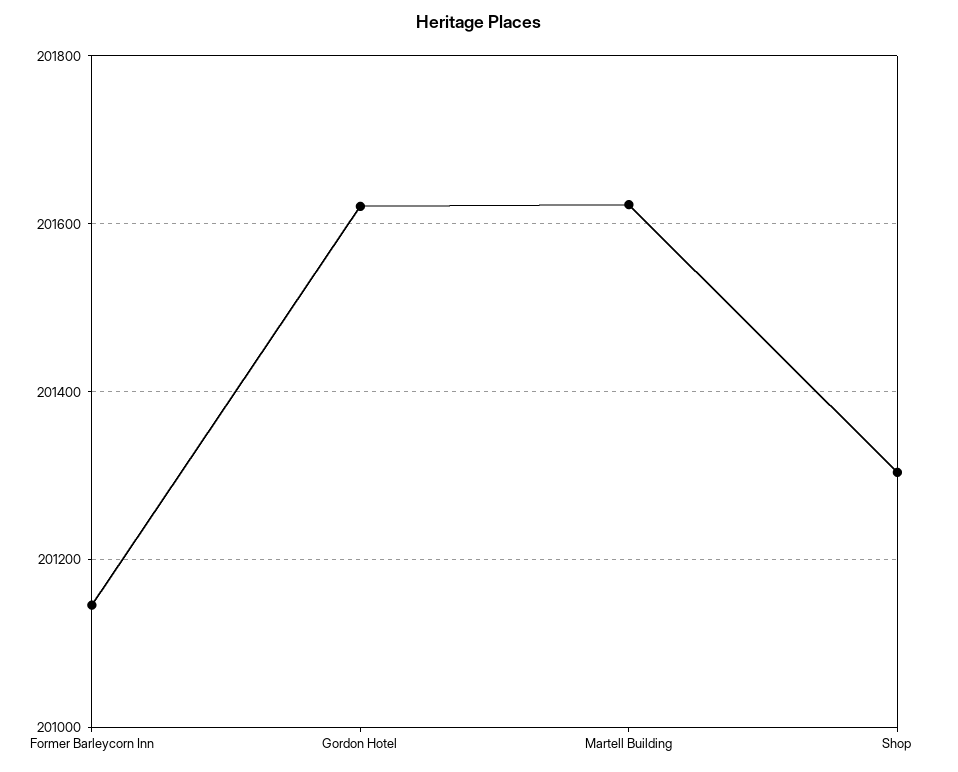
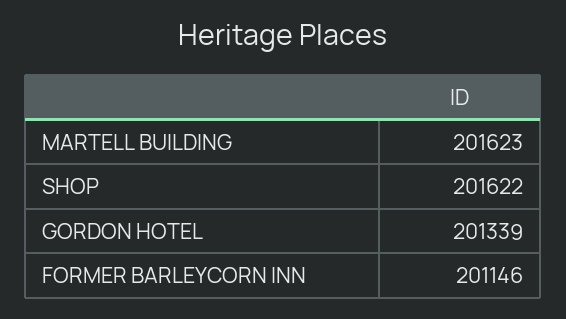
Gordon Hotel: 201620 -> 201339
Shop: 201300 -> 201622

